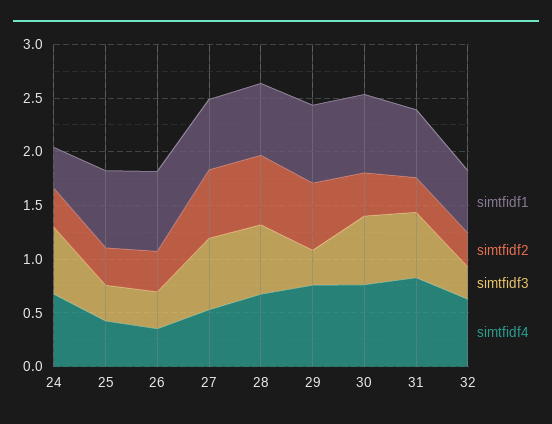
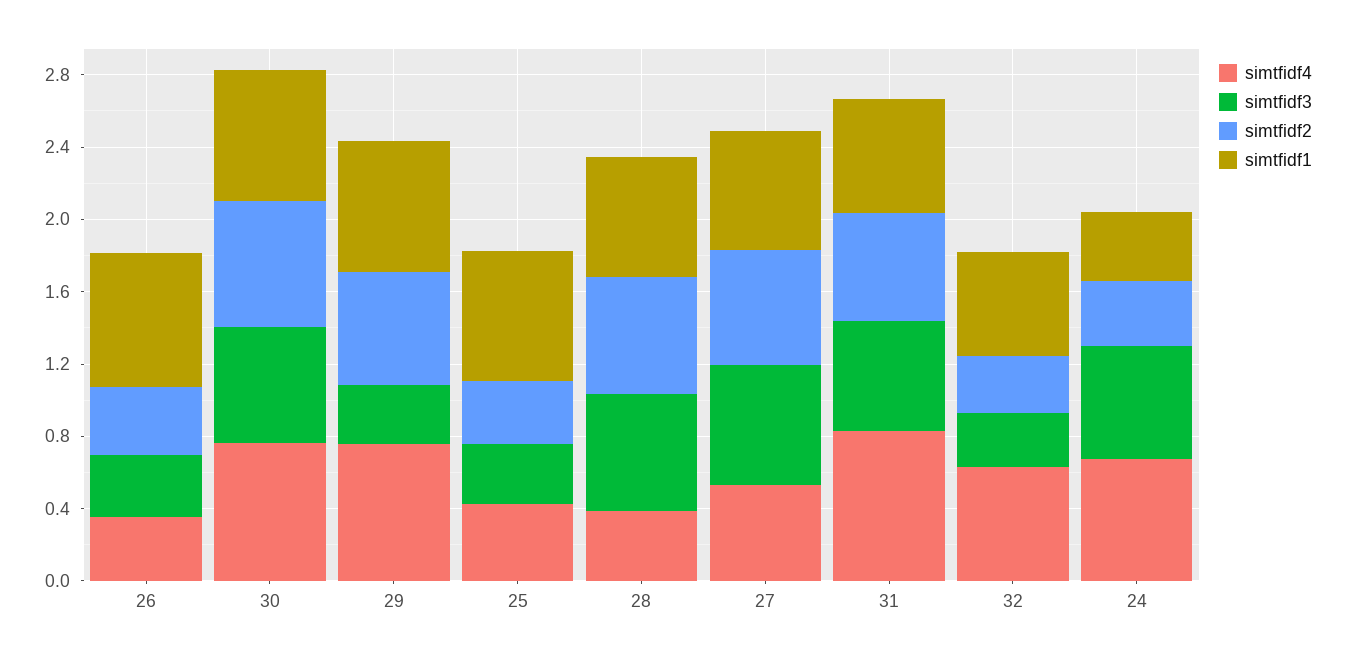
simtfidf4, 28: 0.7 -> 0.4
simtfidf2, 30: 0.4 -> 0.7
simtfidf2, 31: 0.3 -> 0.6

